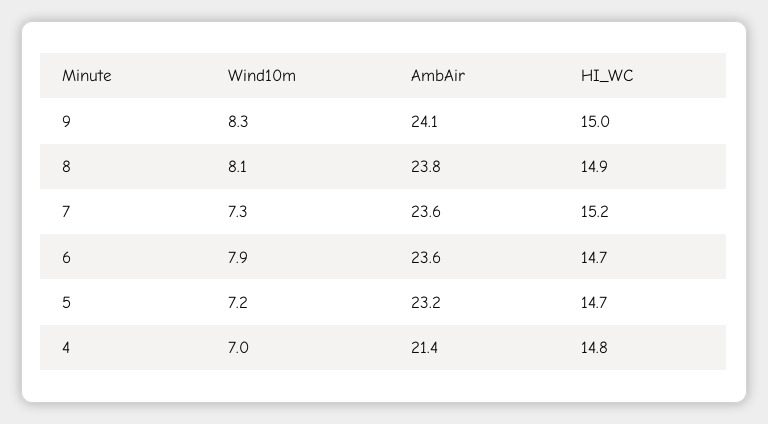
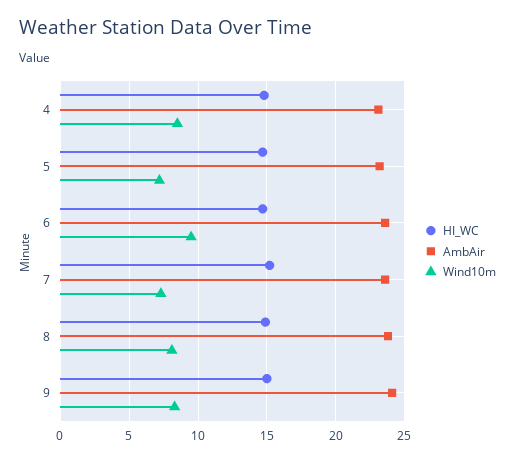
Wind10m, 6: 7.9 -> 9.5
Wind10m, 4: 7 -> 8.5
AmbAir, 4: 21.4 -> 23

